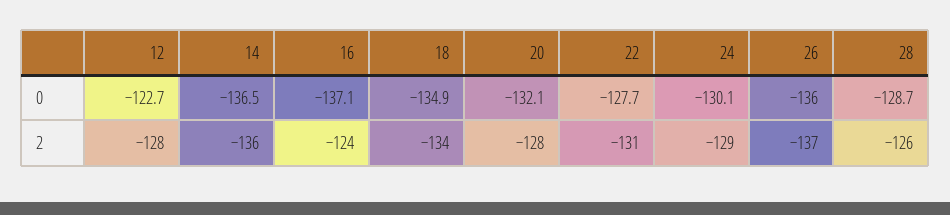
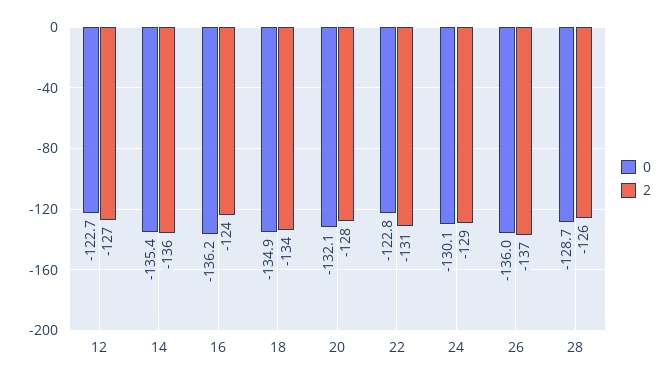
0, 14: -136.5 -> -135.4
0, 16: -137.1 -> -136.2
0, 22: -127.7 -> -122.8
2, 12: -128 -> -127

